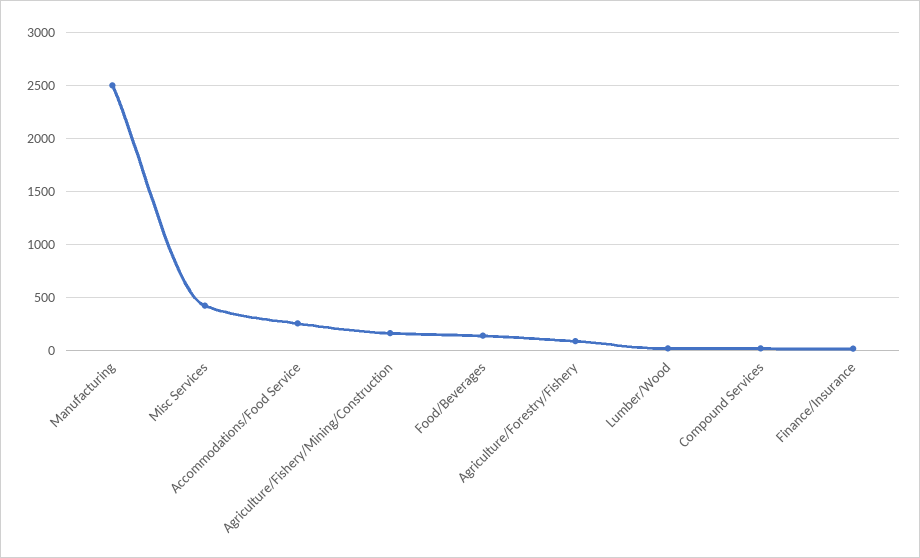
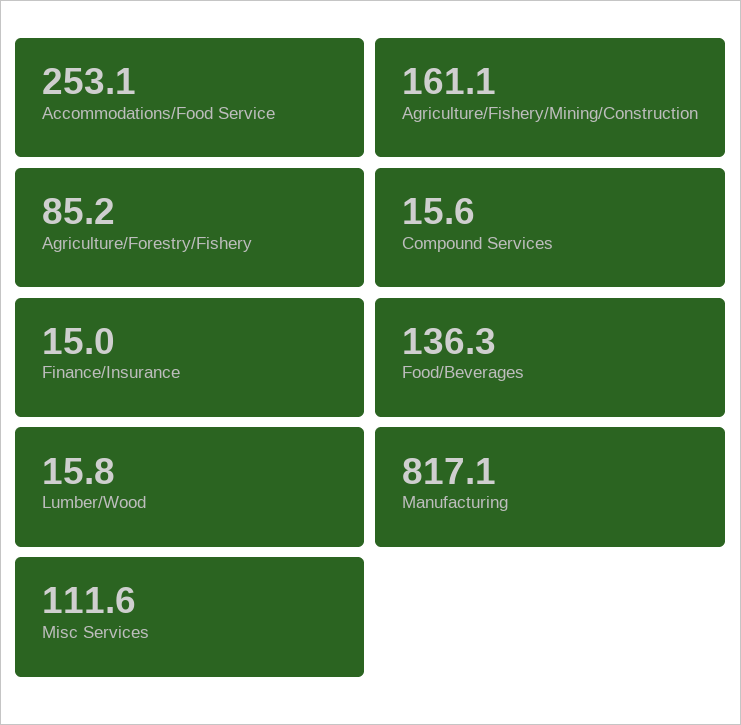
Manufacturing: 2500 -> 817.1
Misc Services: 400 -> 111.6

